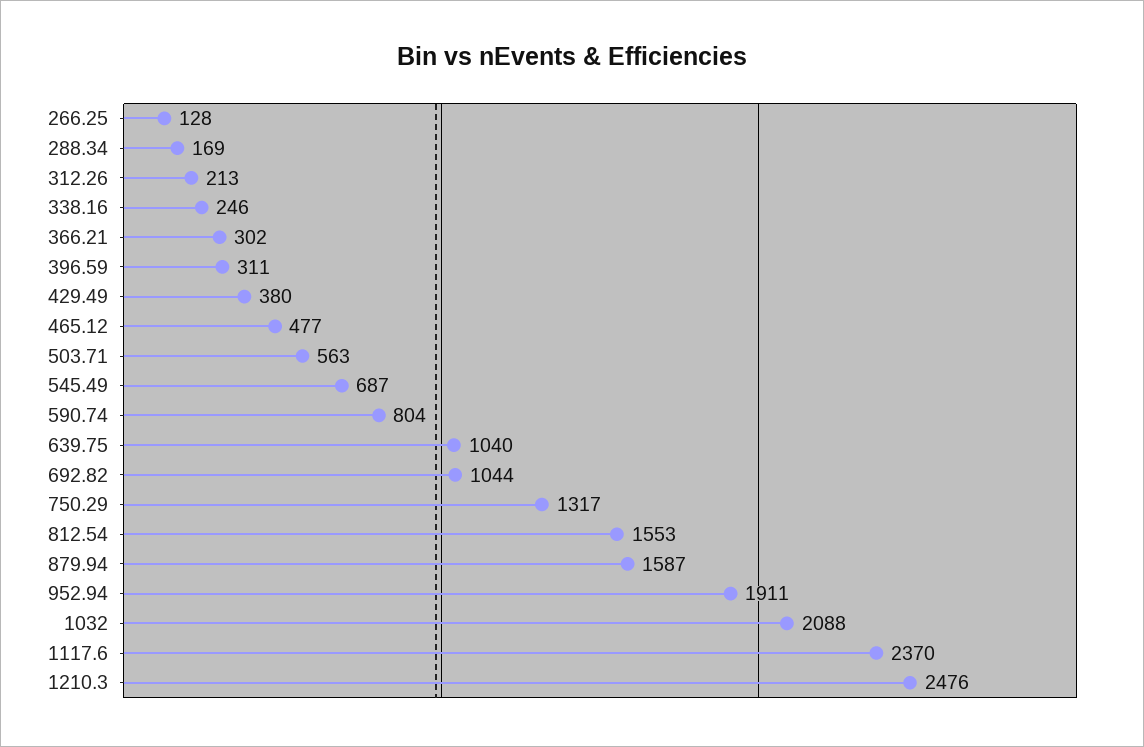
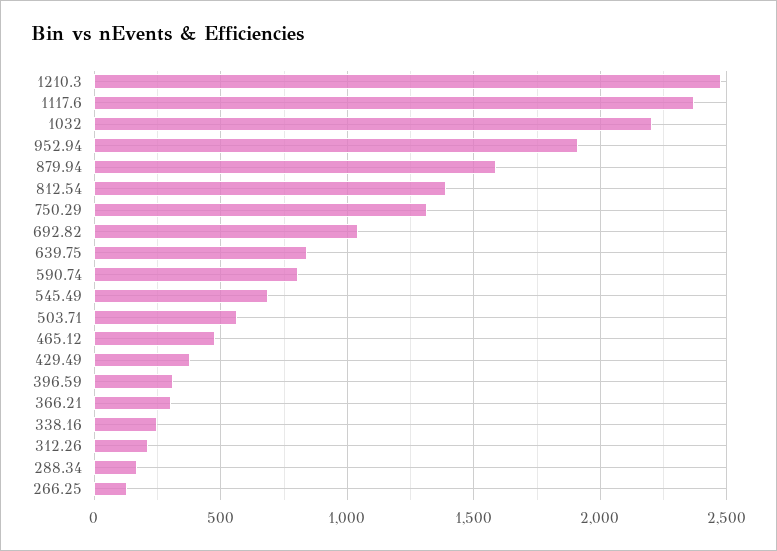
639.75: 1040 -> 850
812.54: 1553 -> 1400
1032: 2088 -> 2200

